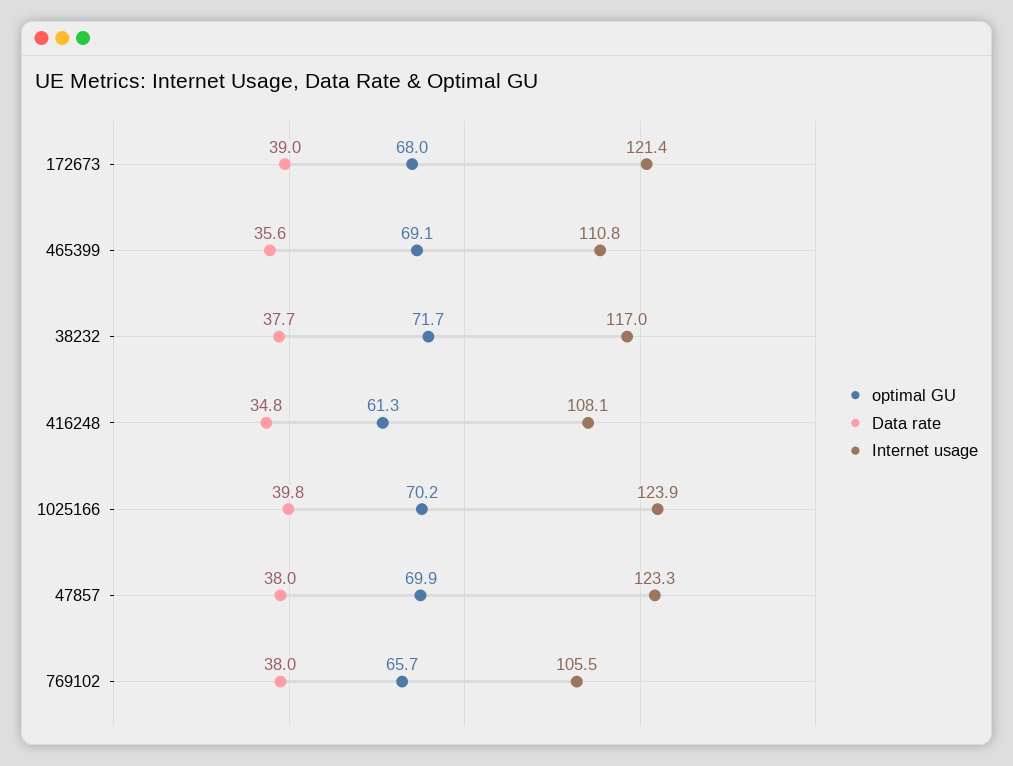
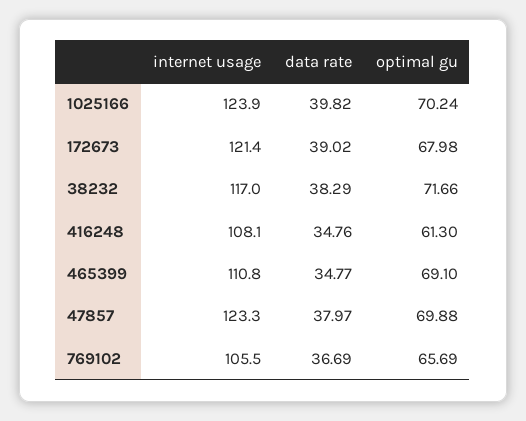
Data rate, 465399: 35.6 -> 34.77
Data rate, 38232: 37.7 -> 38.29
Data rate, 769102: 38 -> 36.69

